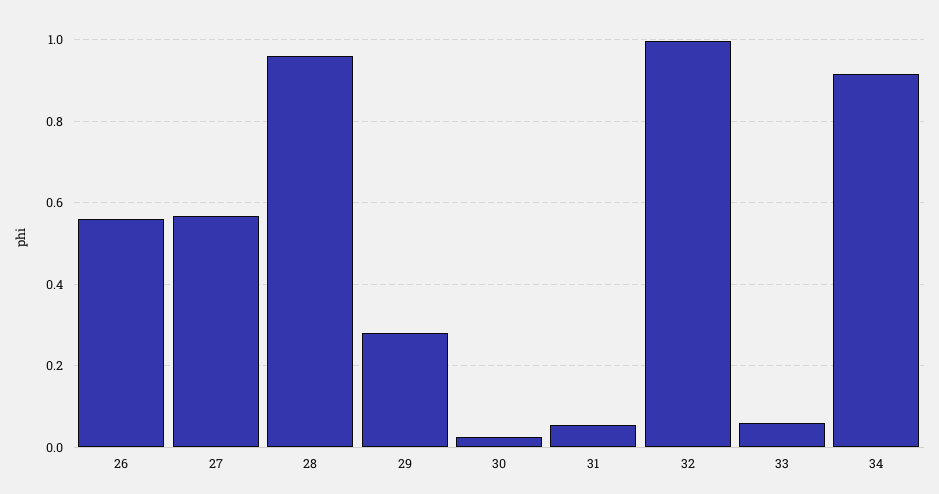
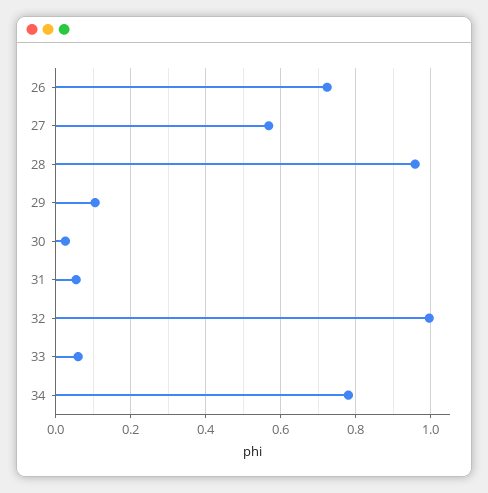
26: 0.56 -> 0.72
29: 0.28 -> 0.1
34: 0.92 -> 0.78

